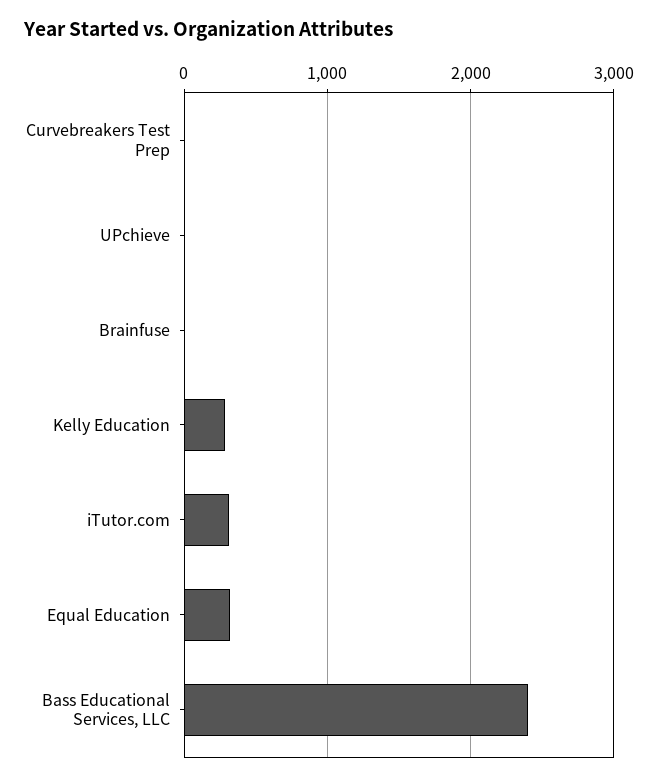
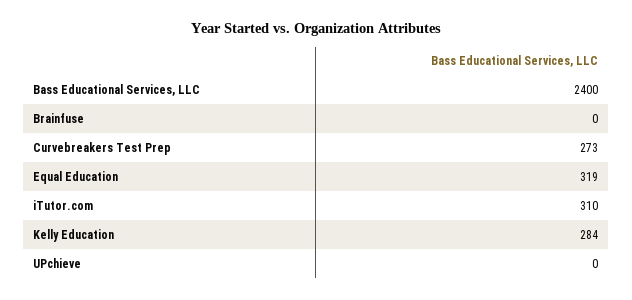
Curvebreakers Test Prep: 0 -> 273

